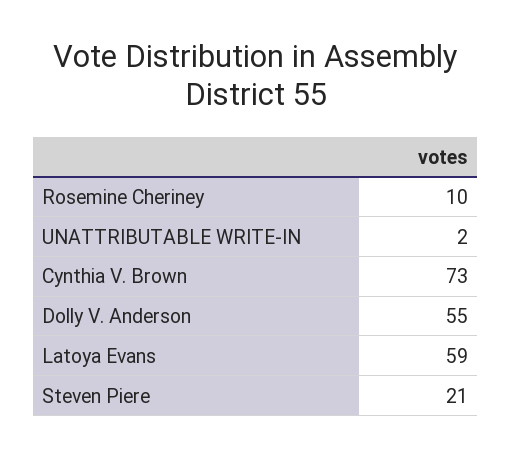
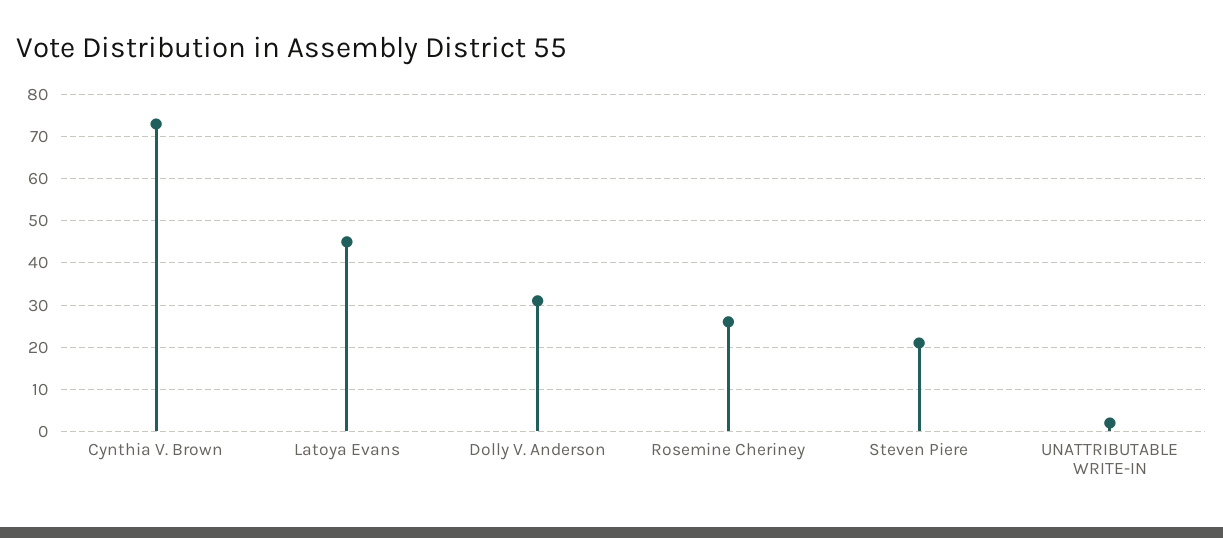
Rosemine Cheriney: 10 -> 25
Dolly V. Anderson: 55 -> 30
Latoya Evans: 59 -> 45

